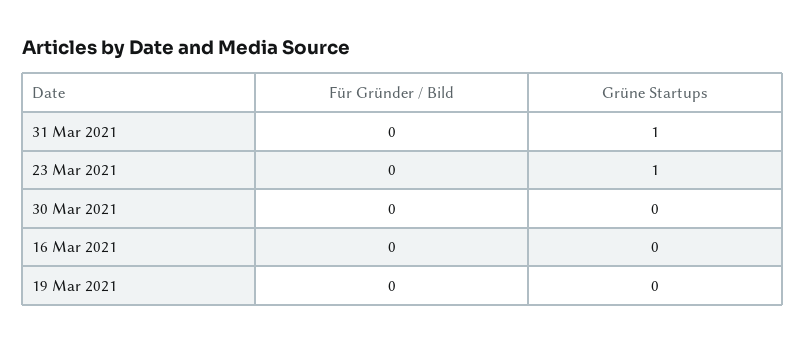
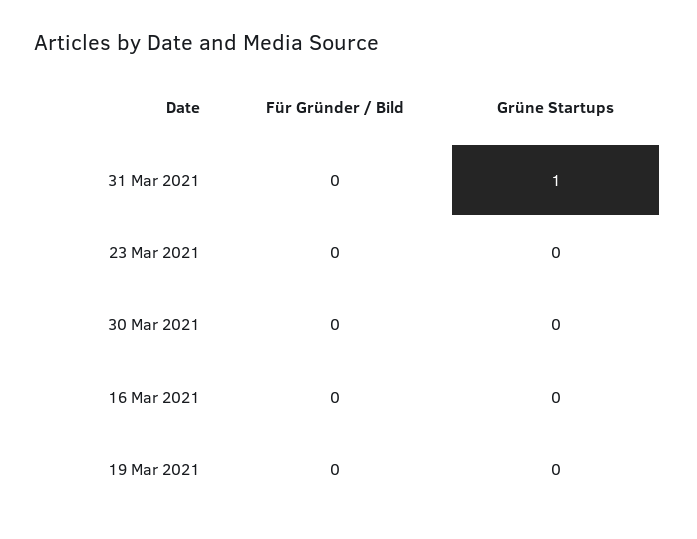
Grüne Startups, 23 Mar 2021: 1 -> 0

